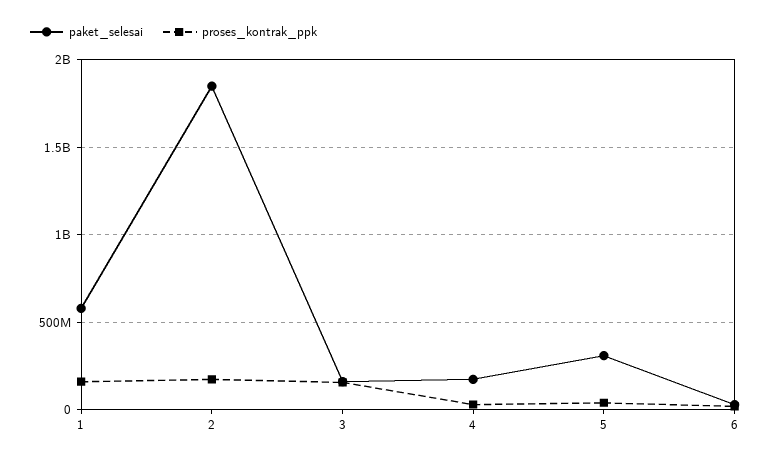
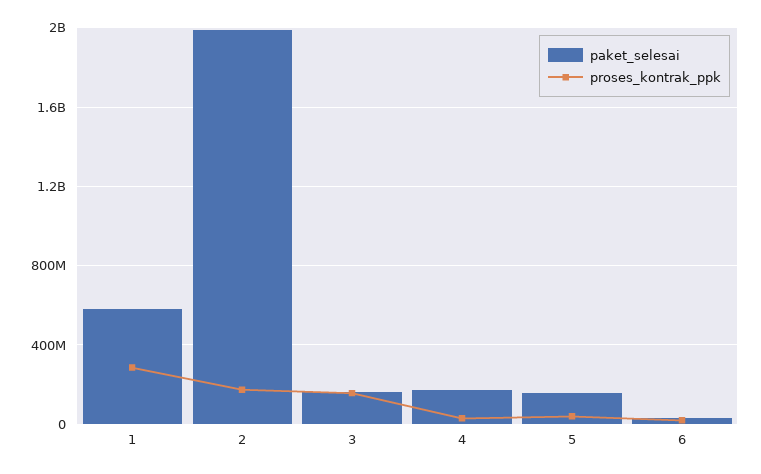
proses_kontrak_ppk, 1: 150000000 -> 300000000
paket_selesai, 2: 1850000000 -> 2000000000
paket_selesai, 5: 300000000 -> 150000000

